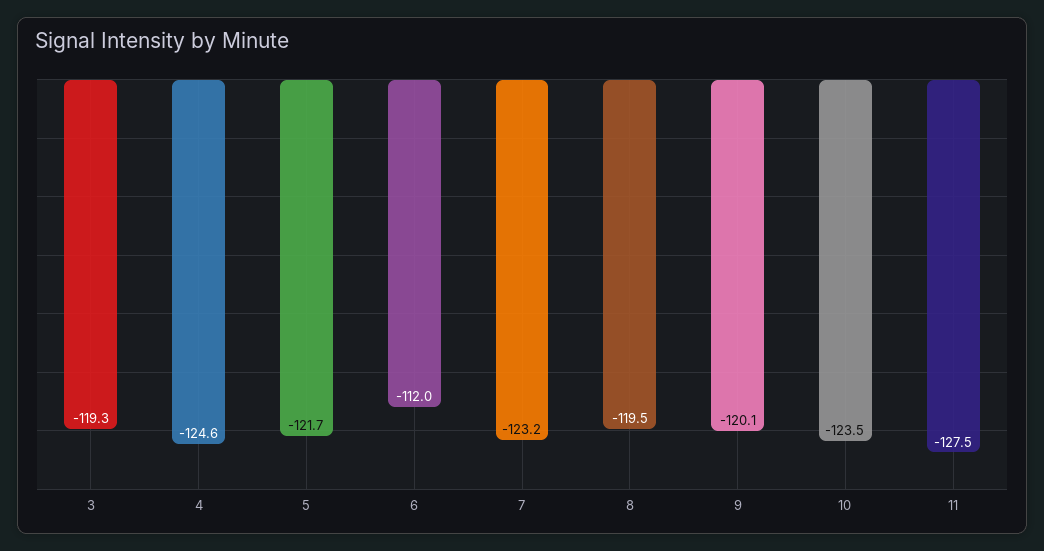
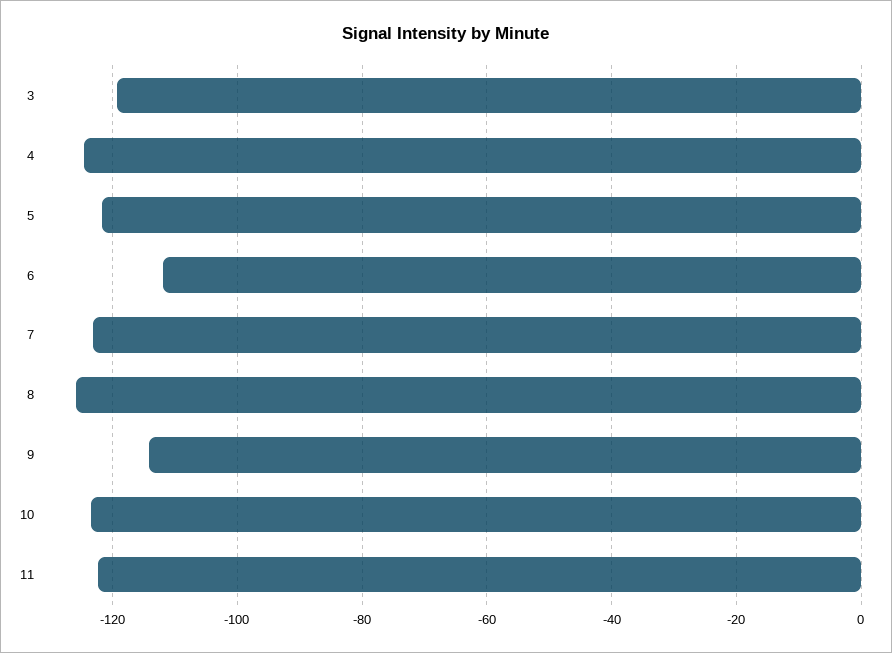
8: -119.5 -> -126
9: -120.1 -> -114
11: -127.5 -> -122

